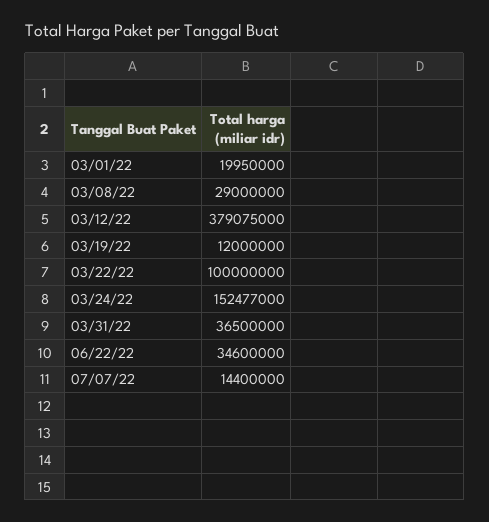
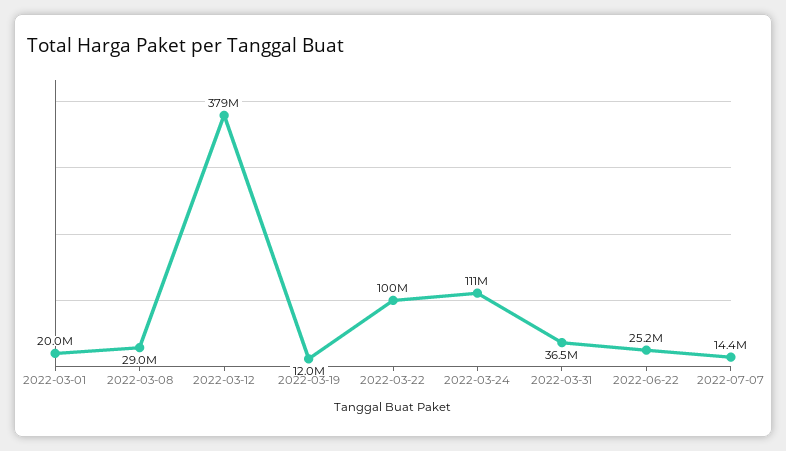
03/24/22: 152477000 -> 111000000
06/22/22: 34600000 -> 25200000

